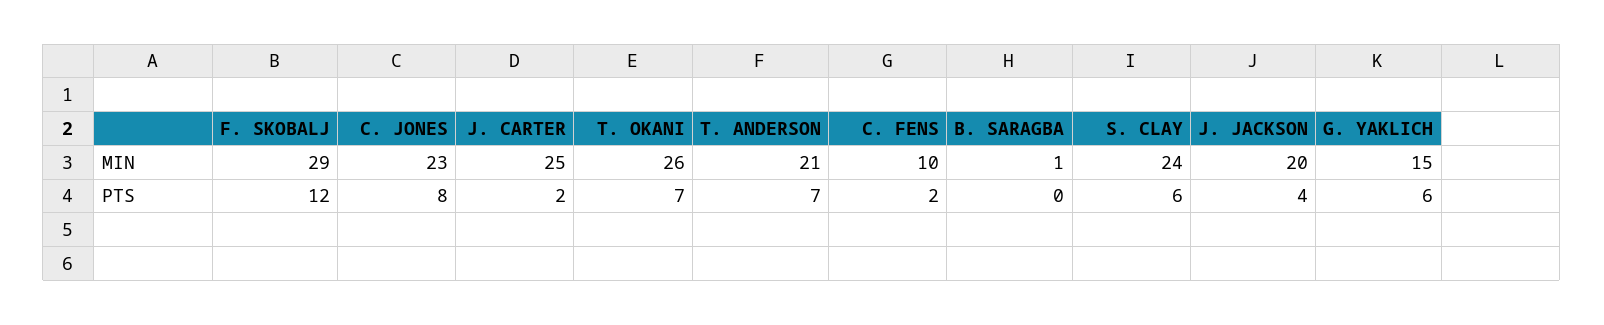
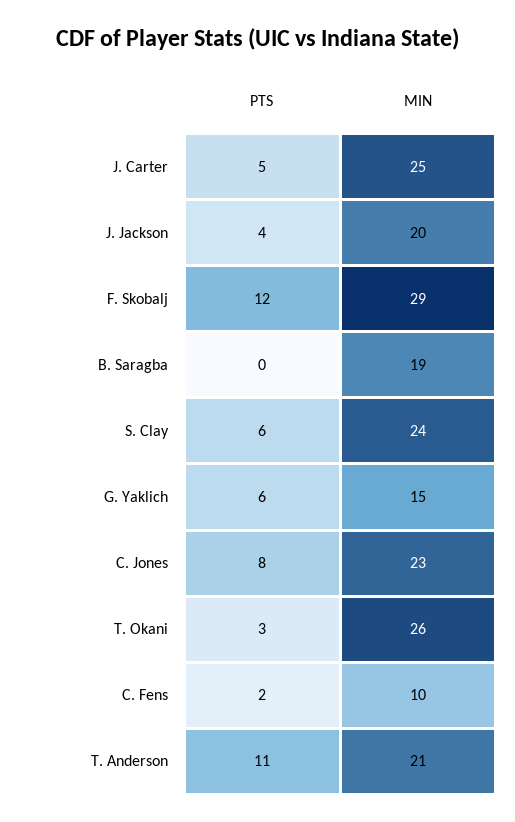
B. SARAGBA, MIN: 1 -> 19
J. CARTER, PTS: 2 -> 5
T. OKANI, PTS: 7 -> 3
T. ANDERSON, PTS: 7 -> 11

